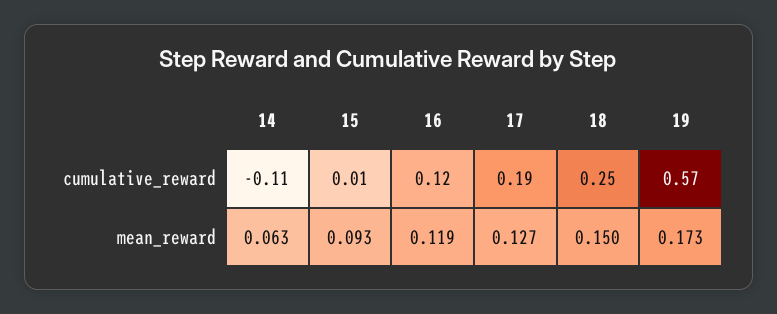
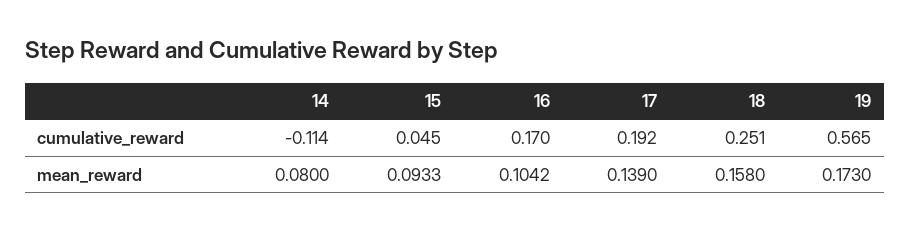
15, cumulative_reward: 0.01 -> 0.045
16, cumulative_reward: 0.12 -> 0.17
14, mean_reward: 0.063 -> 0.08
16, mean_reward: 0.119 -> 0.1042
17, mean_reward: 0.127 -> 0.139
18, mean_reward: 0.15 -> 0.158

